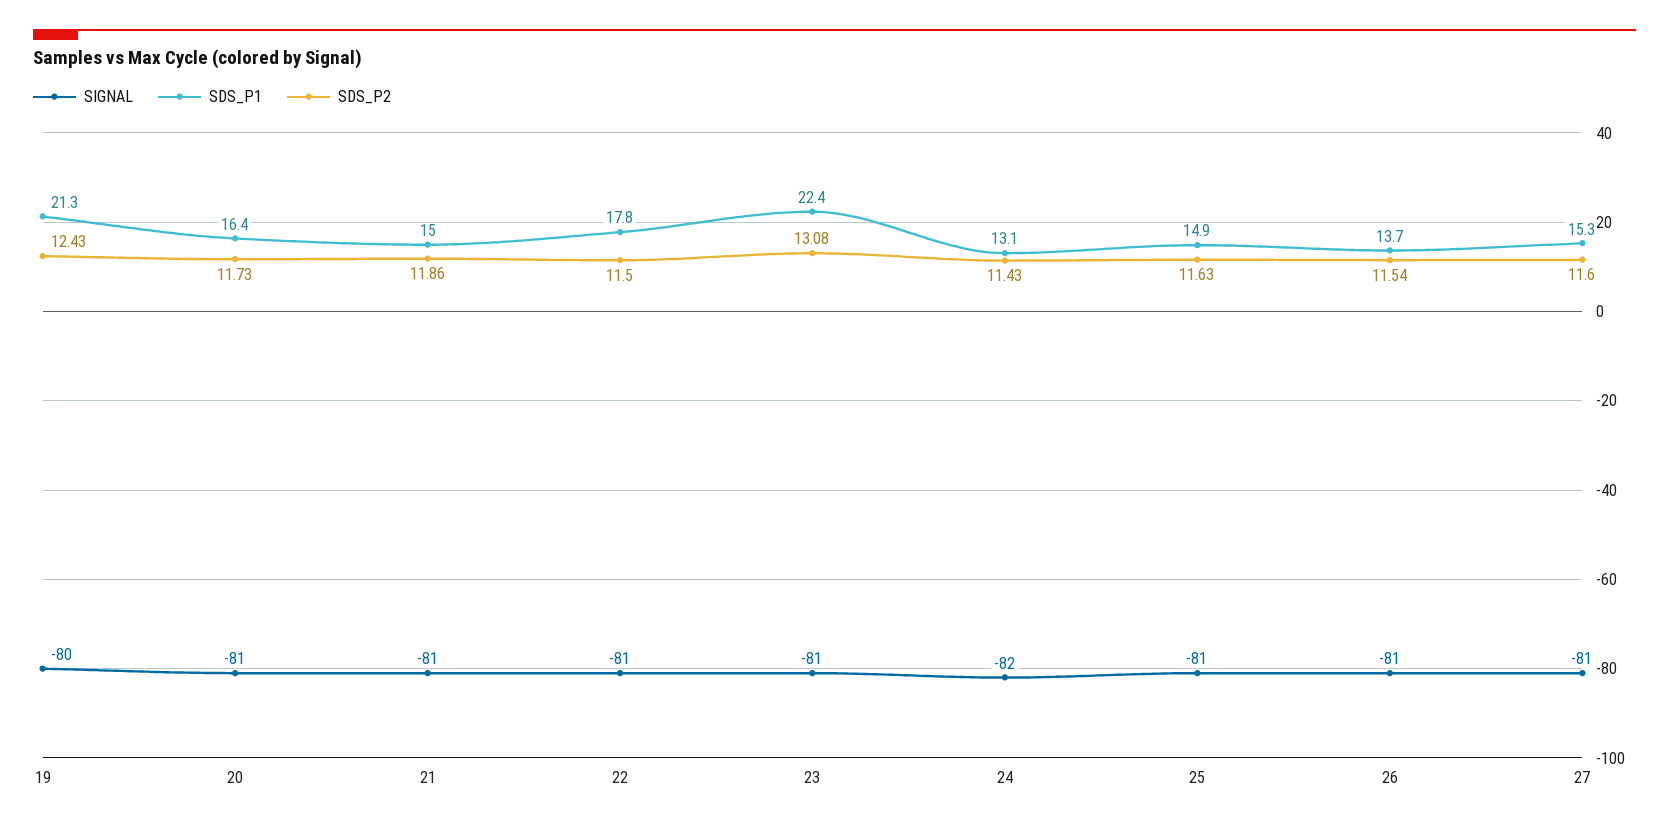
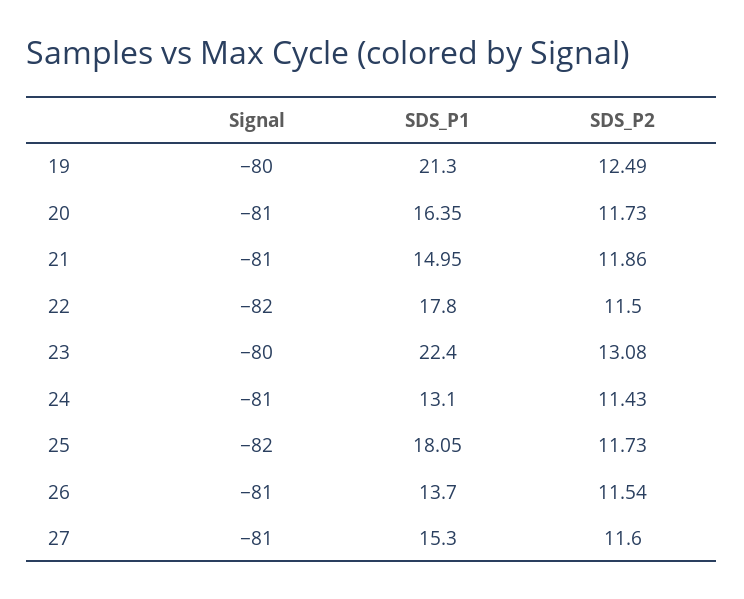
SDS_P2, 19: 12.43 -> 12.49
SIGNAL, 22: -81 -> -82
SIGNAL, 23: -81 -> -80
SIGNAL, 24: -82 -> -81
SIGNAL, 25: -81 -> -82
SDS_P1, 25: 14.9 -> 18.05
SDS_P2, 25: 11.63 -> 11.73

